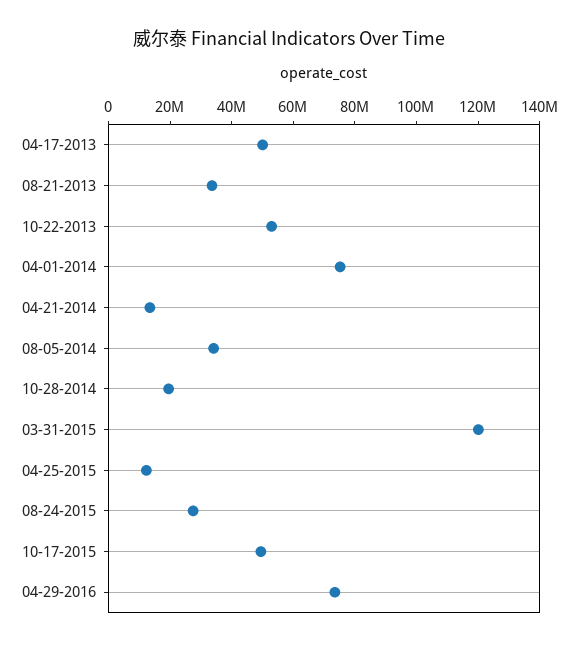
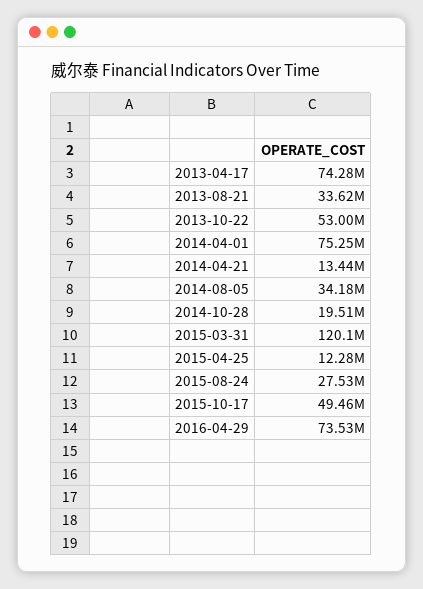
04-17-2013: 50000000 -> 74280000

